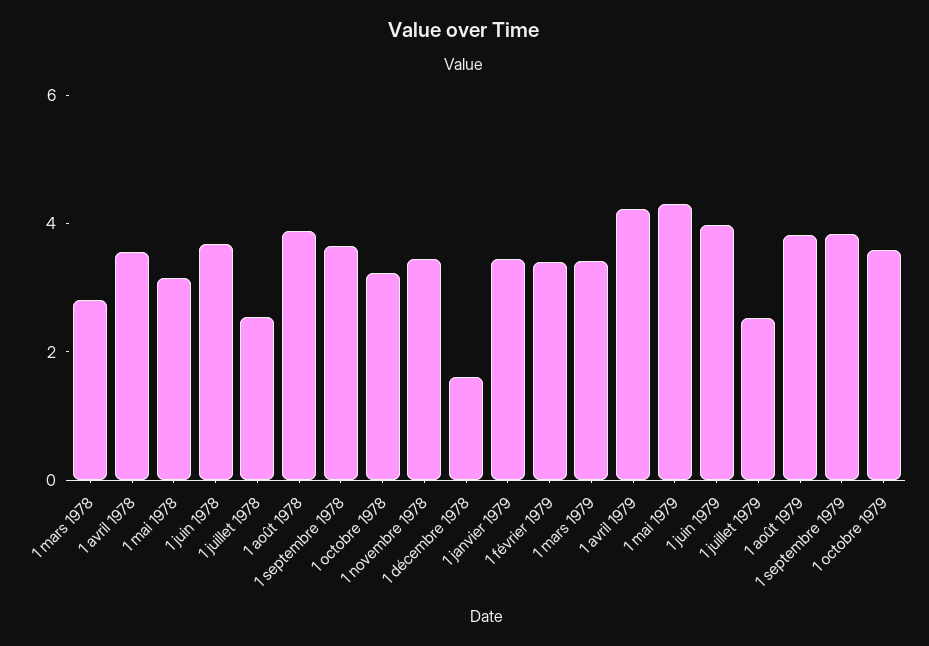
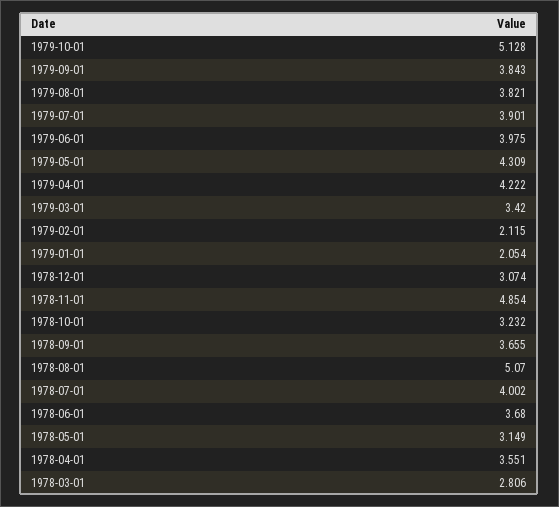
1 juillet 1978: 2.5 -> 4.002
1 août 1978: 4 -> 5.07
1 novembre 1978: 3.5 -> 4.854
1 décembre 1978: 1.5 -> 3.074
1 janvier 1979: 3.5 -> 2.054
1 février 1979: 3.5 -> 2.115
1 juillet 1979: 2.5 -> 3.901
1 octobre 1979: 3.5 -> 5.128

